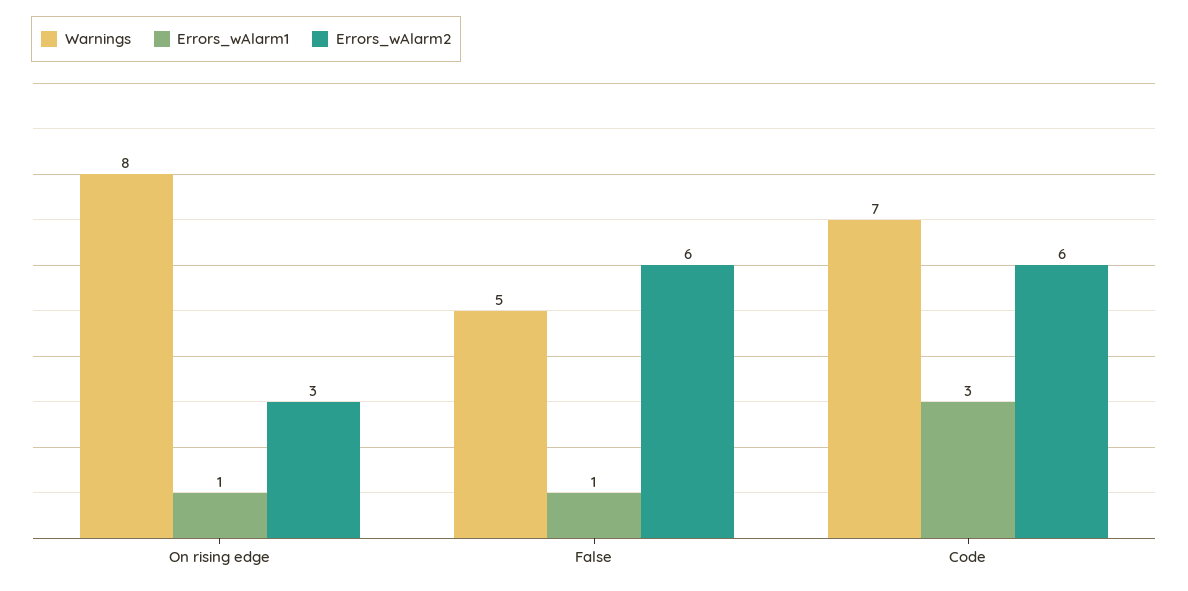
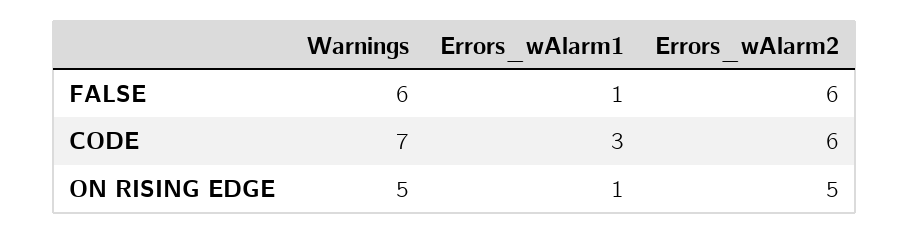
Warnings, On rising edge: 8 -> 5
Errors_wAlarm2, On rising edge: 3 -> 5
Warnings, False: 5 -> 6

